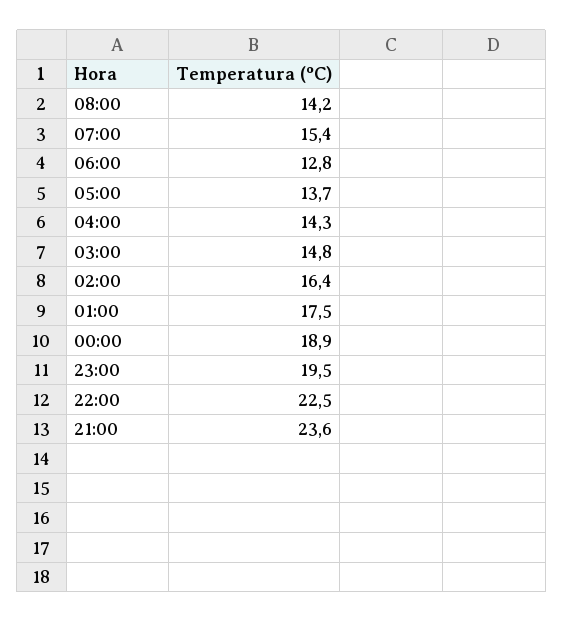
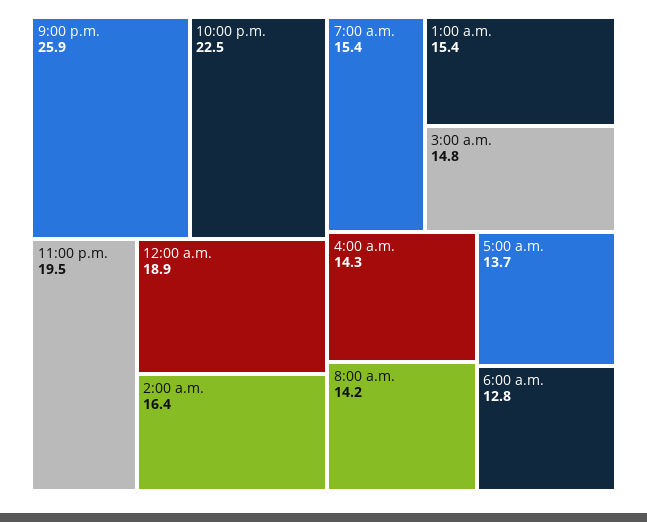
01:00: 17.5 -> 15.4
21:00: 23.6 -> 25.9

